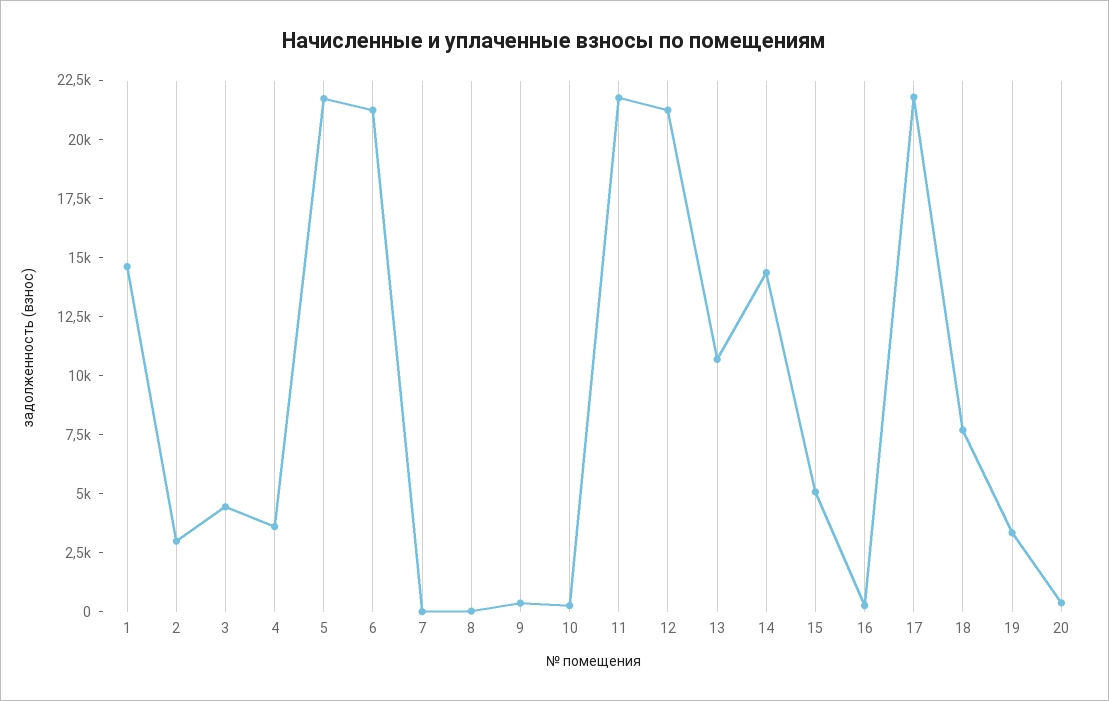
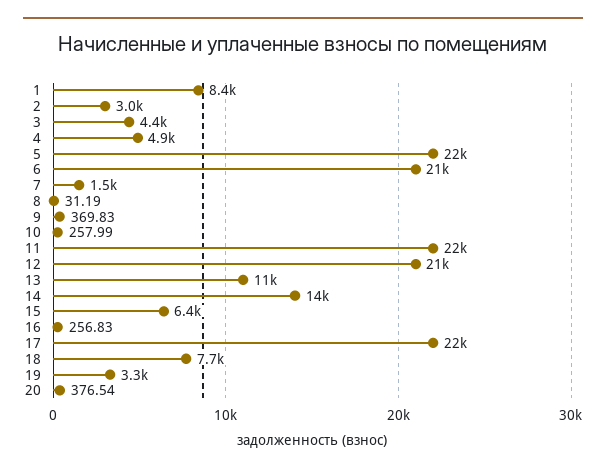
1: 14500 -> 8400
4: 3500 -> 4900
7: 0 -> 1500
15: 5000 -> 6400

